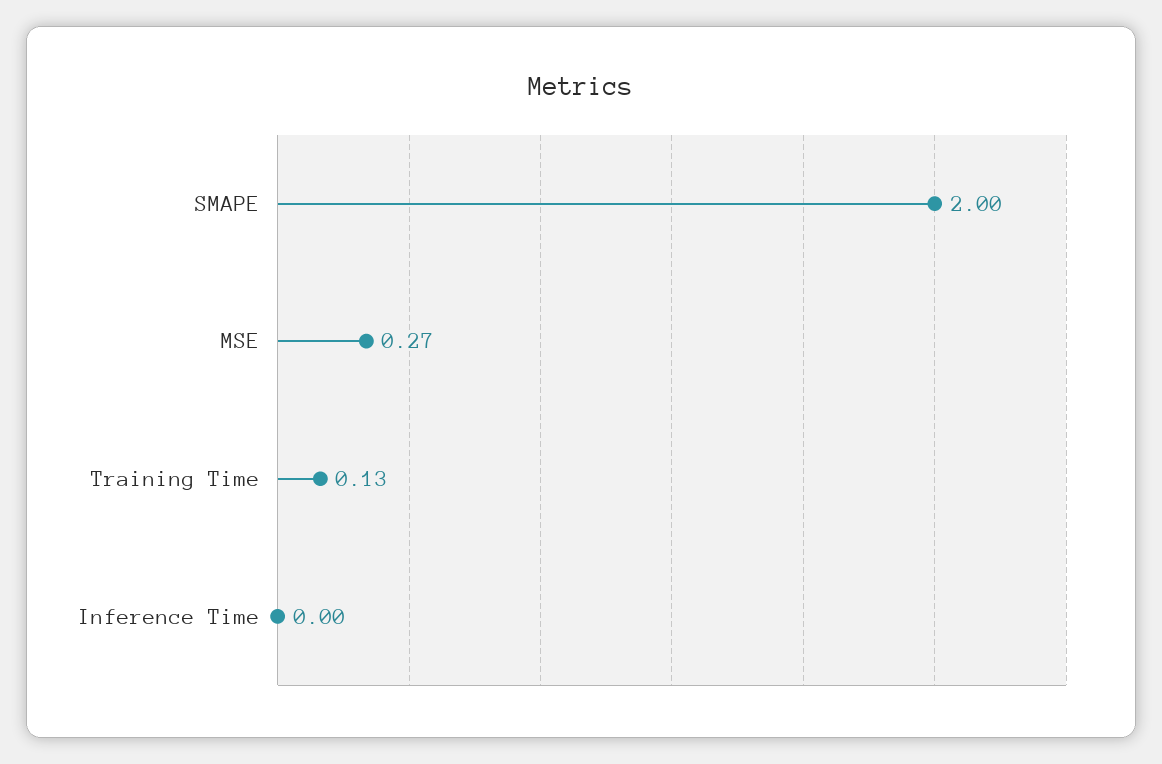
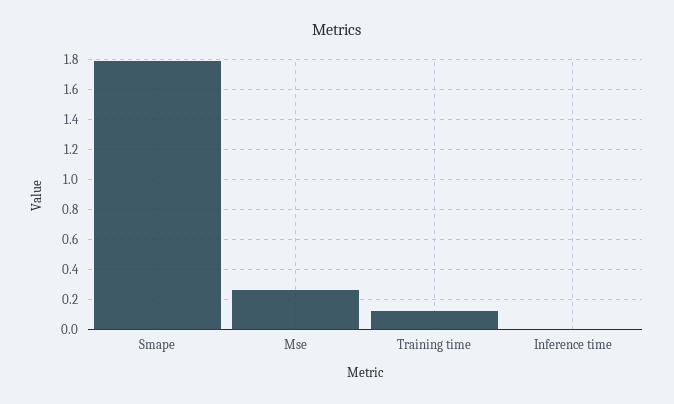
SMAPE: 2 -> 1.8

